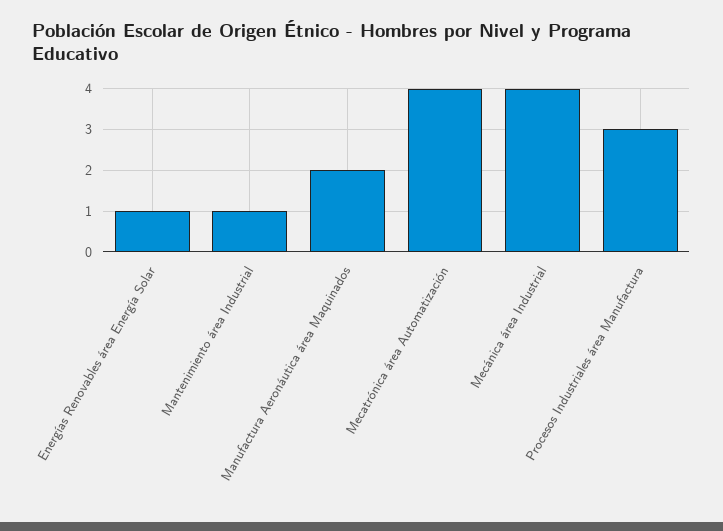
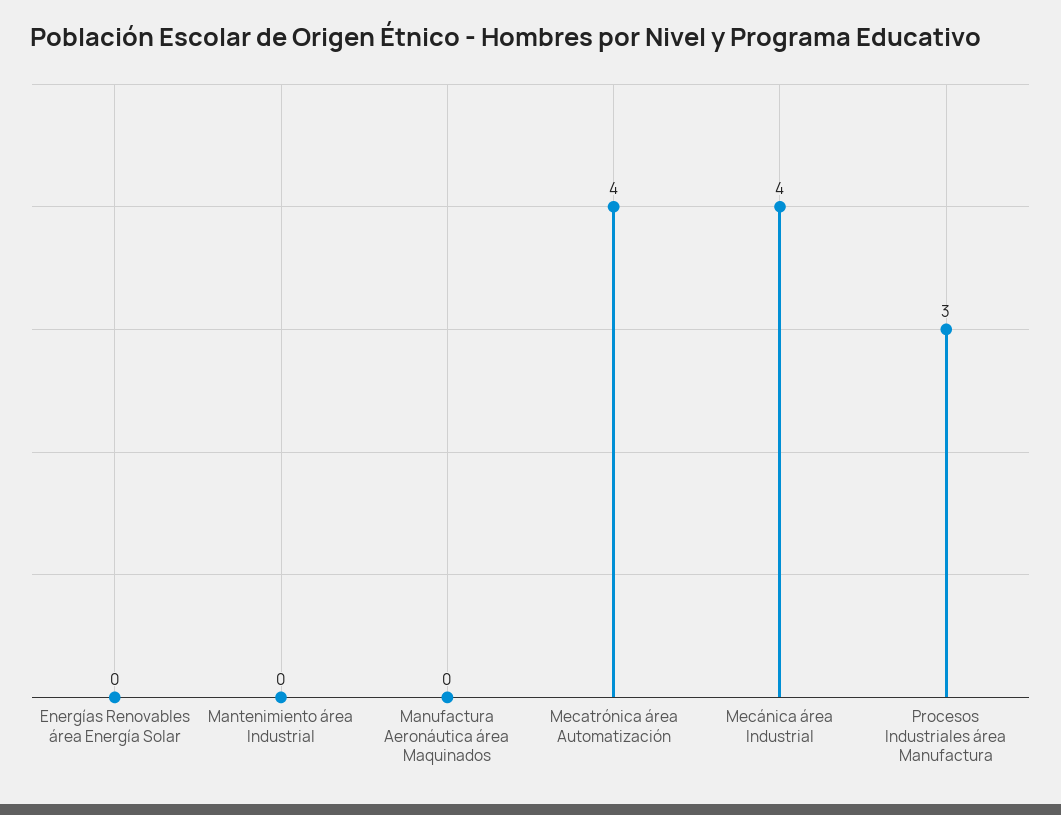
Energías Renovables área Energía Solar: 1 -> 0
Mantenimiento área Industrial: 1 -> 0
Manufactura Aeronáutica área Maquinados: 2 -> 0

